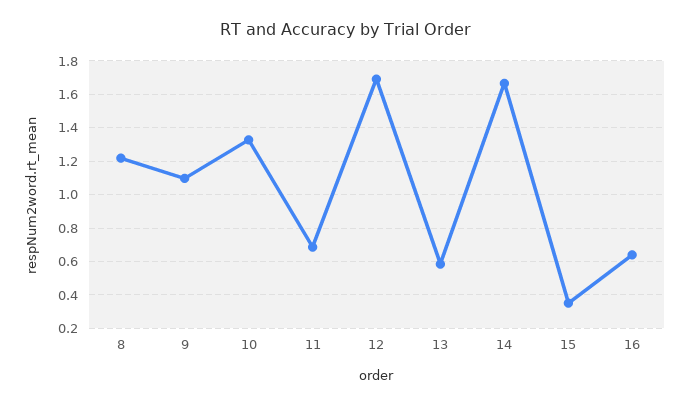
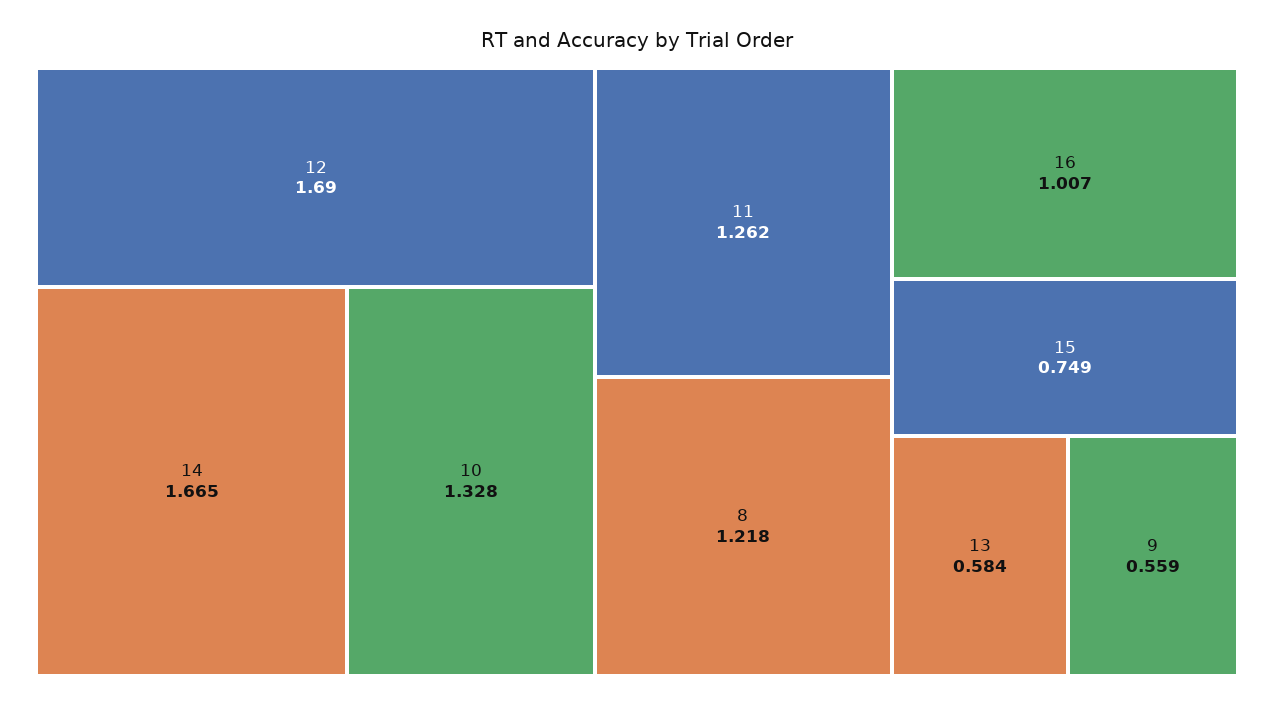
9: 1.1 -> 0.559
11: 0.7 -> 1.262
15: 0.35 -> 0.749
16: 0.65 -> 1.007

